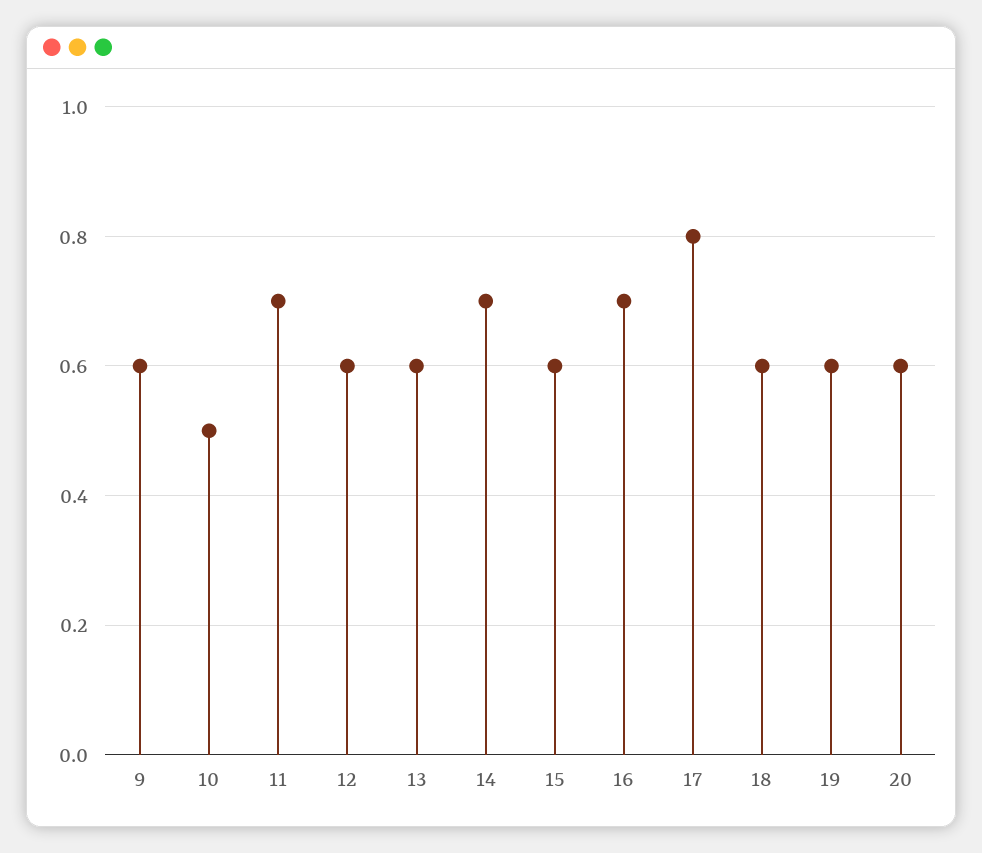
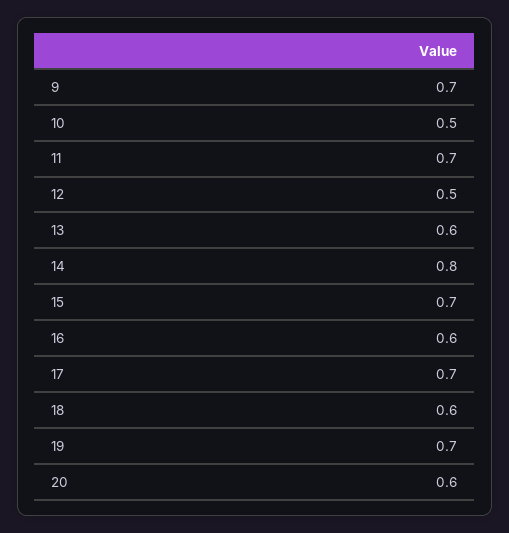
9: 0.6 -> 0.7
12: 0.6 -> 0.5
14: 0.7 -> 0.8
15: 0.6 -> 0.7
16: 0.7 -> 0.6
17: 0.8 -> 0.7
19: 0.6 -> 0.7

